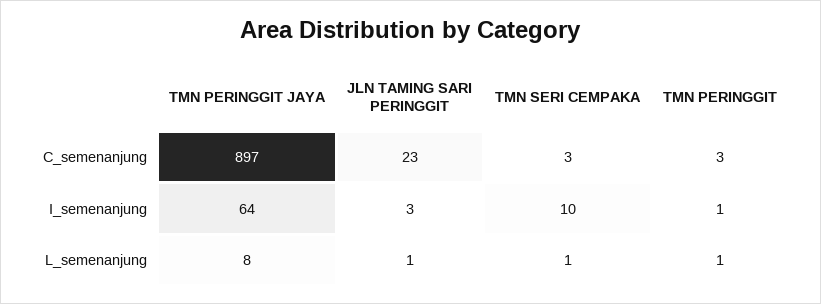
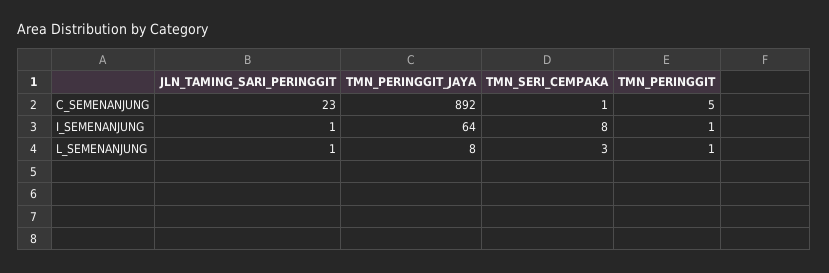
TMN PERINGGIT JAYA, C_semenanjung: 897 -> 892
TMN SERI CEMPAKA, C_semenanjung: 3 -> 1
TMN PERINGGIT, C_semenanjung: 3 -> 5
JLN TAMING SARI PERINGGIT, I_semenanjung: 3 -> 1
TMN SERI CEMPAKA, I_semenanjung: 10 -> 8
TMN SERI CEMPAKA, L_semenanjung: 1 -> 3

